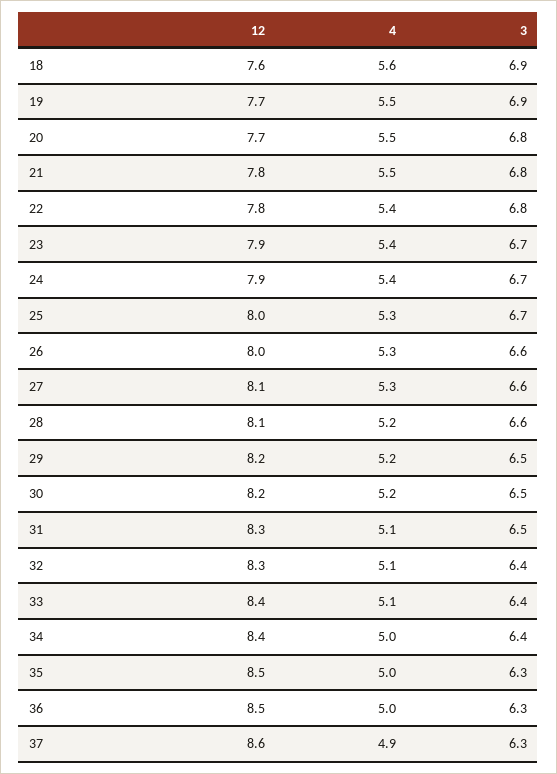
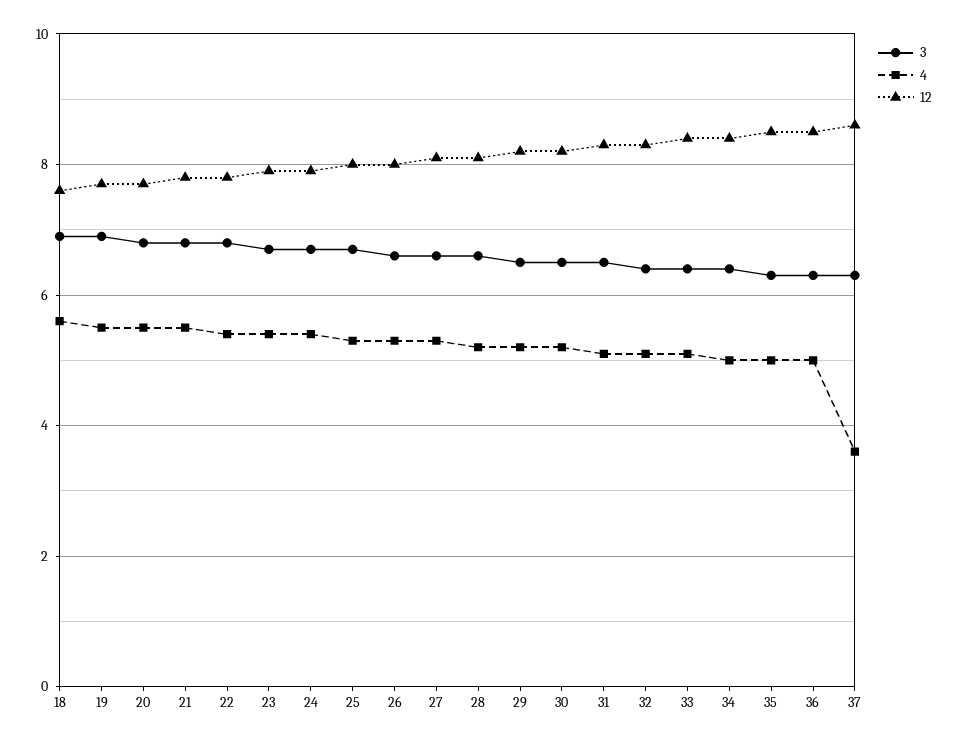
4, 37: 4.9 -> 3.5

